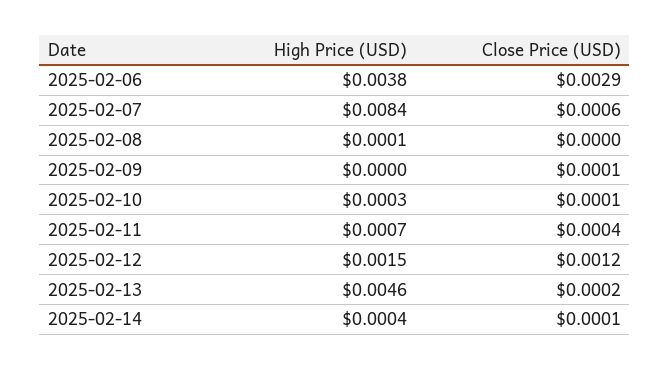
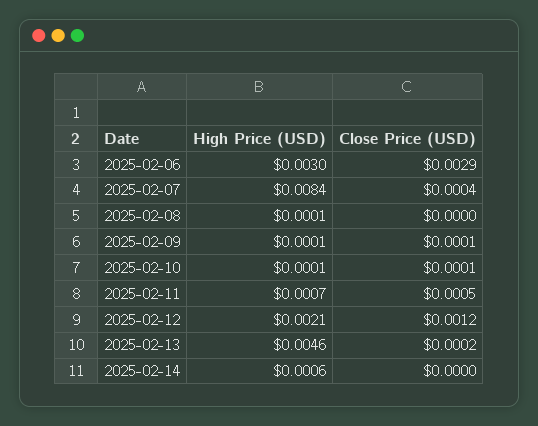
High Price (USD), 2025-02-06: 0.0038 -> 0.003
Close Price (USD), 2025-02-07: 0.0006 -> 0.0004
High Price (USD), 2025-02-09: 0 -> 0.0001
High Price (USD), 2025-02-10: 0.0003 -> 0.0001
Close Price (USD), 2025-02-11: 0.0004 -> 0.0005
High Price (USD), 2025-02-12: 0.0015 -> 0.0021
High Price (USD), 2025-02-14: 0.0004 -> 0.0006
Close Price (USD), 2025-02-14: 0.0001 -> 0

